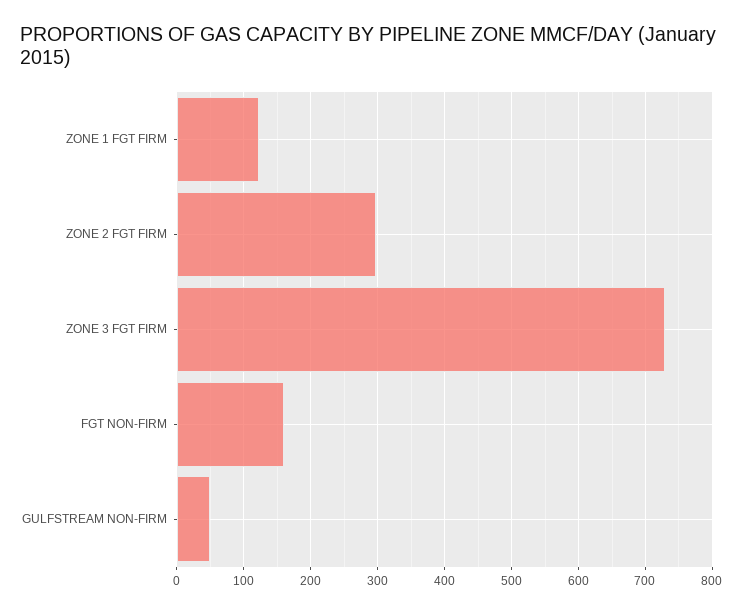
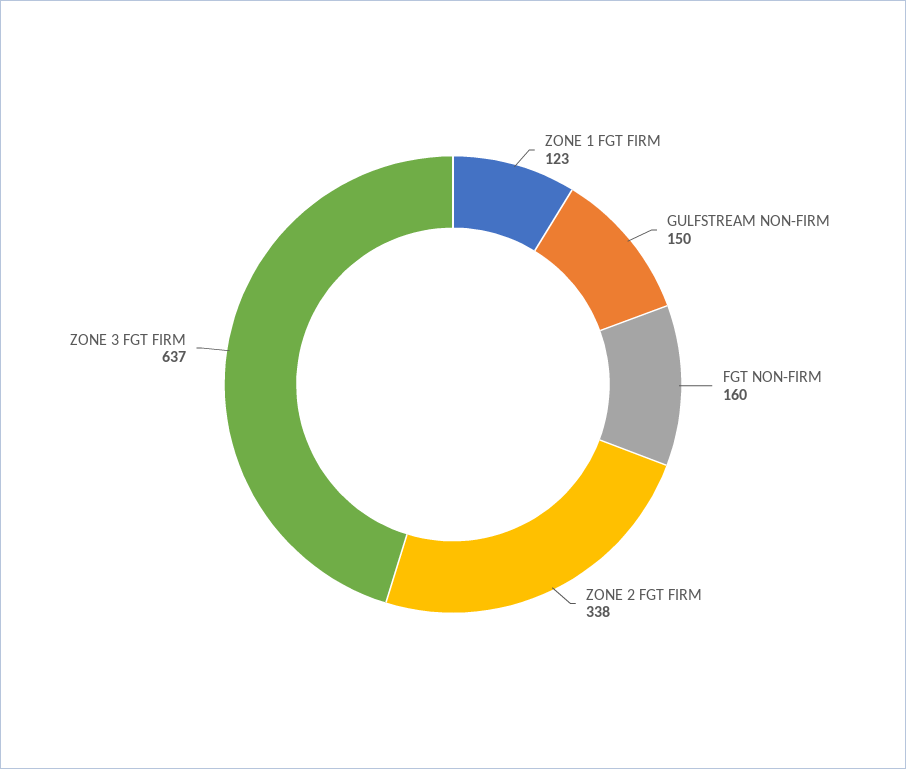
ZONE 2 FGT FIRM: 300 -> 338
ZONE 3 FGT FIRM: 730 -> 637
GULFSTREAM NON-FIRM: 50 -> 150

